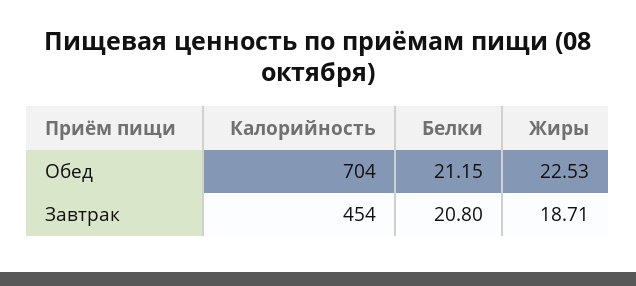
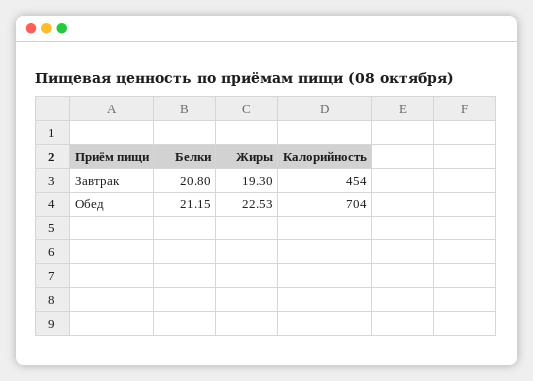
Жиры, Завтрак: 18.71 -> 19.3

